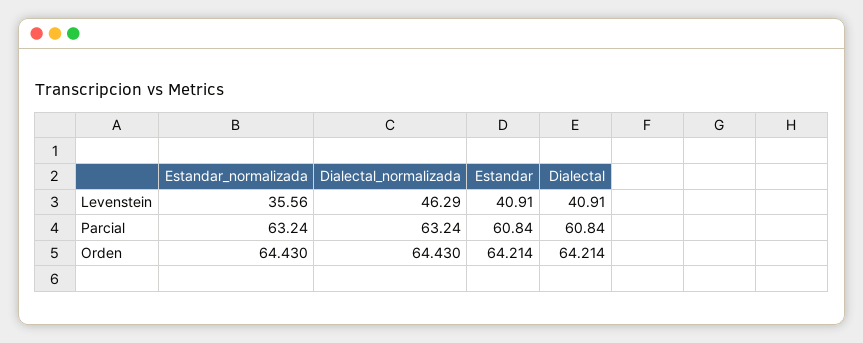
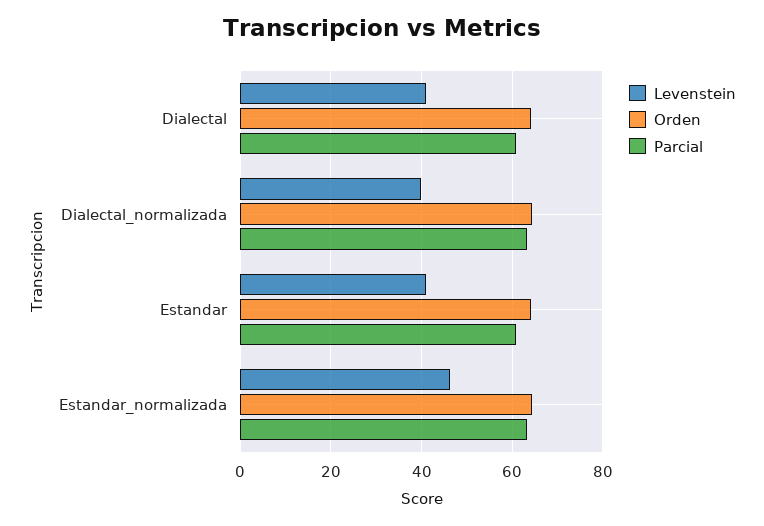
Levenstein, Estandar_normalizada: 35.56 -> 46
Levenstein, Dialectal_normalizada: 46.29 -> 40

